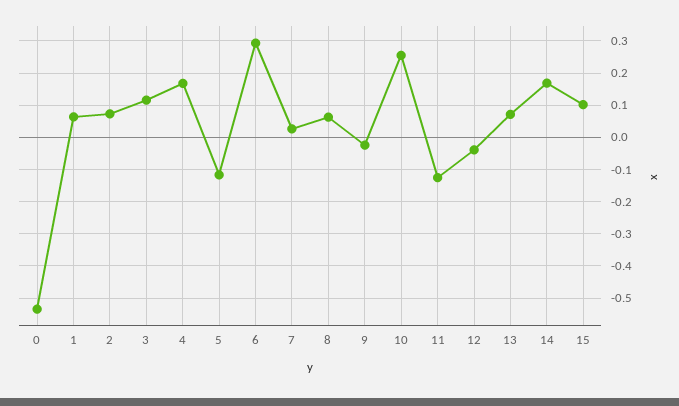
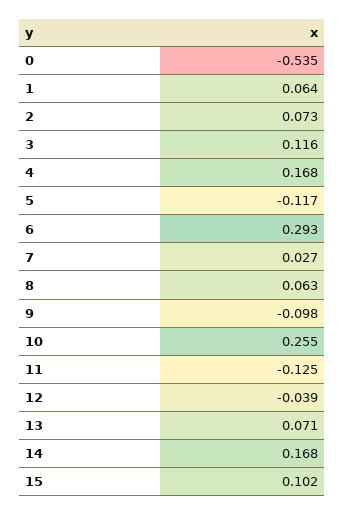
9: -0.02 -> -0.098

